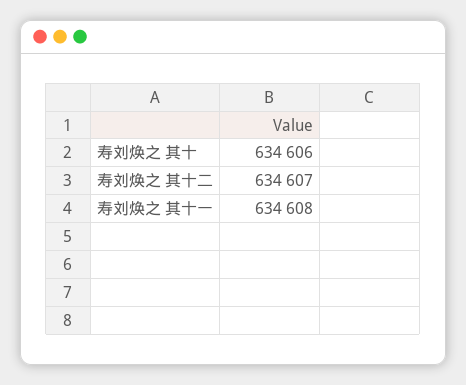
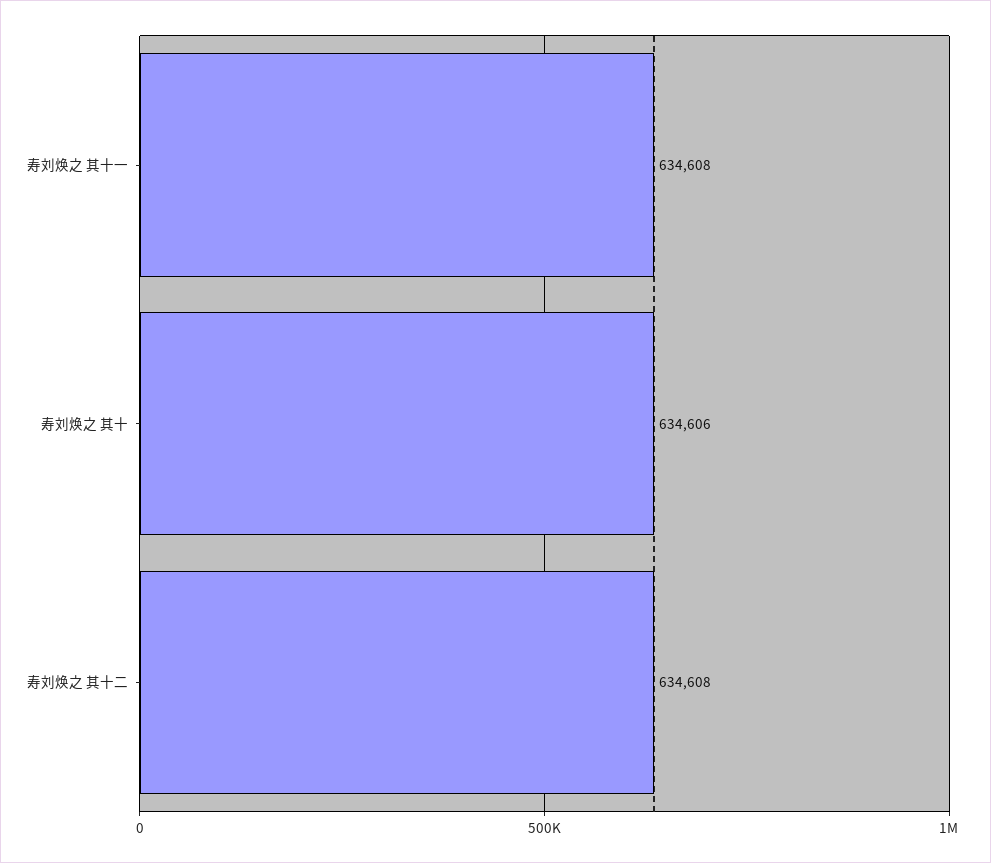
寿刘焕之 其十二: 634607 -> 634608

